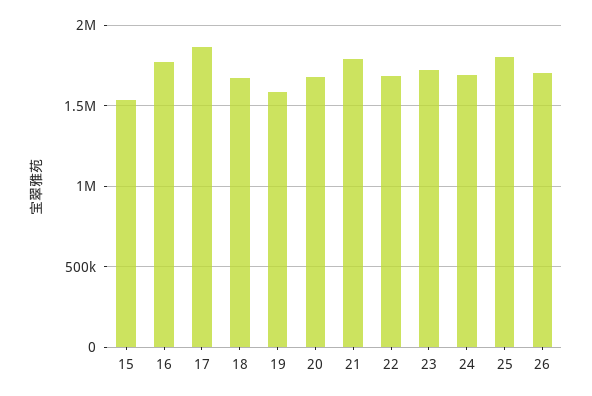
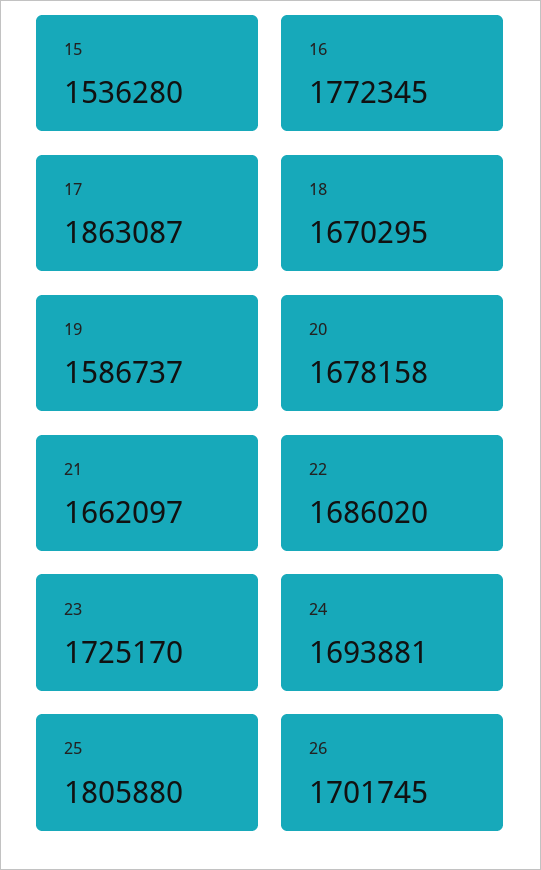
21: 1800000 -> 1662097

